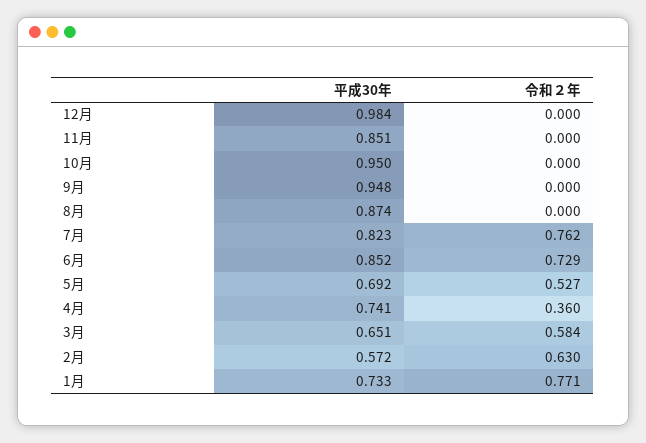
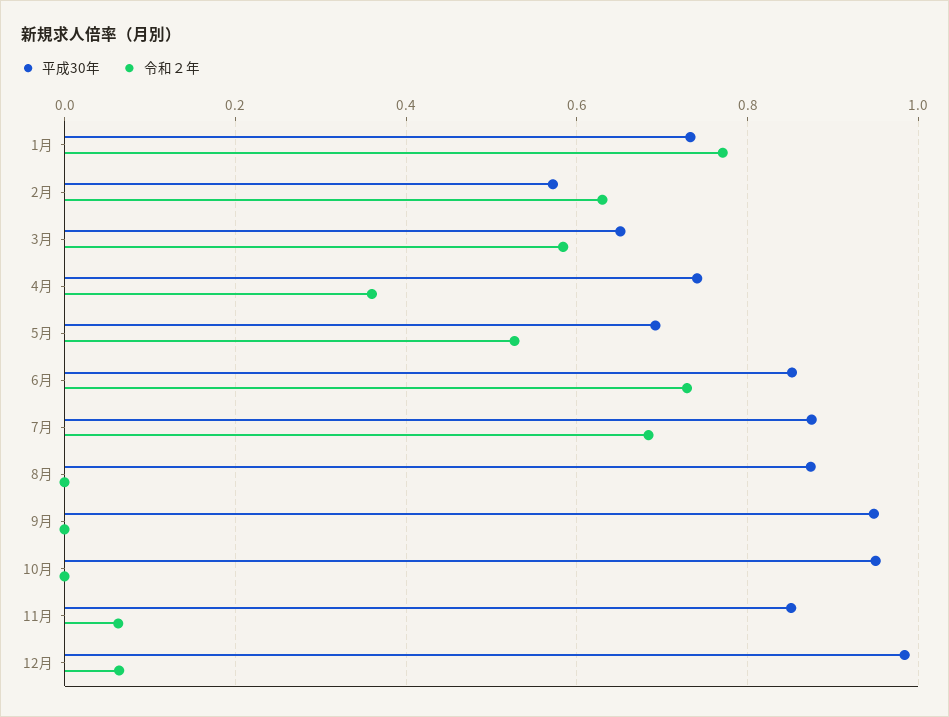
令和２年, 12月: 0 -> 0.06
令和２年, 11月: 0 -> 0.06
平成30年, 7月: 0.823 -> 0.88
令和２年, 7月: 0.762 -> 0.68

